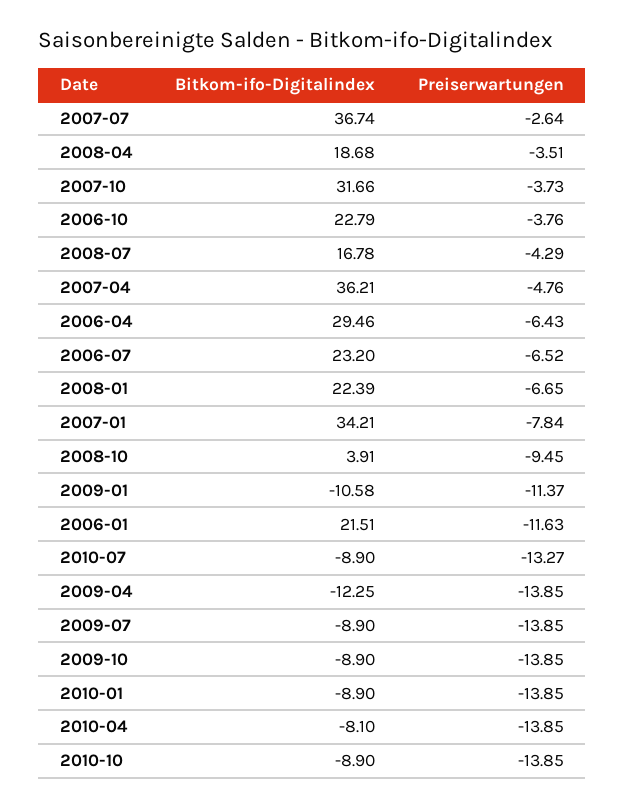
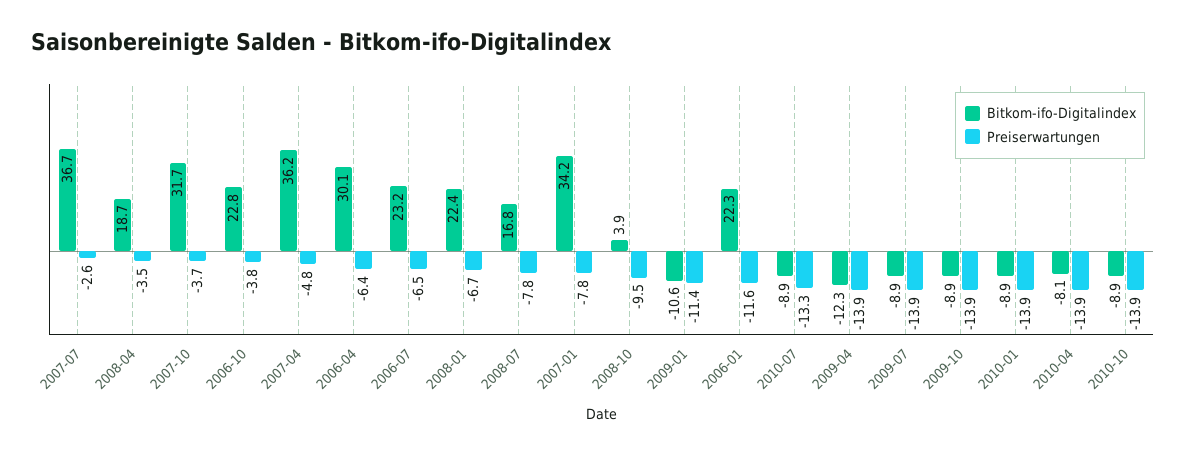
Preiserwartungen, 2008-07: -4.29 -> -7.8
Bitkom-ifo-Digitalindex, 2006-04: 29.46 -> 30.1
Bitkom-ifo-Digitalindex, 2006-01: 21.51 -> 22.3

